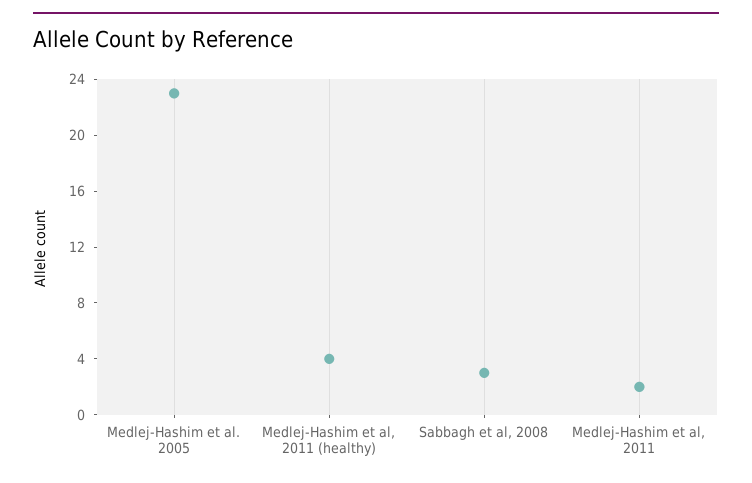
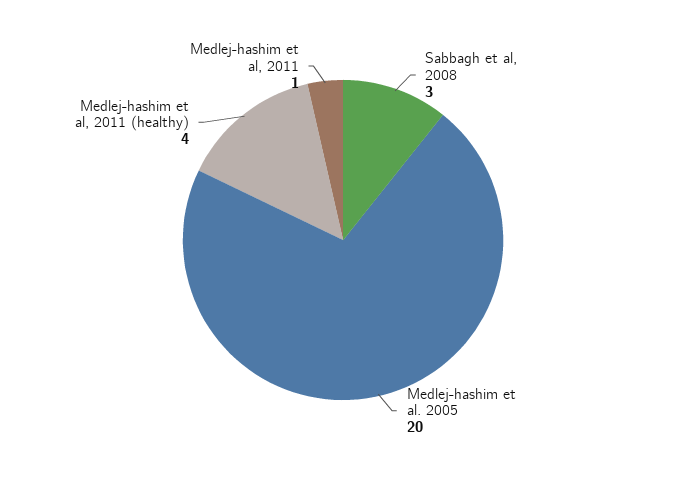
Medlej-Hashim et al. 2005: 23 -> 20
Medlej-Hashim et al, 2011: 2 -> 1

